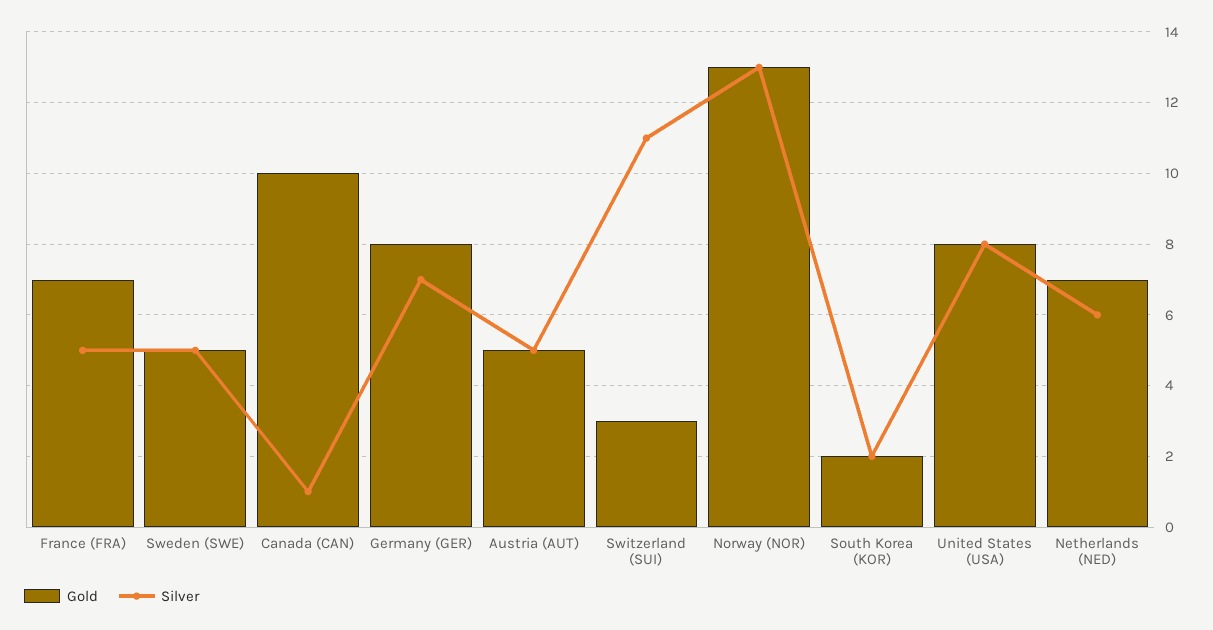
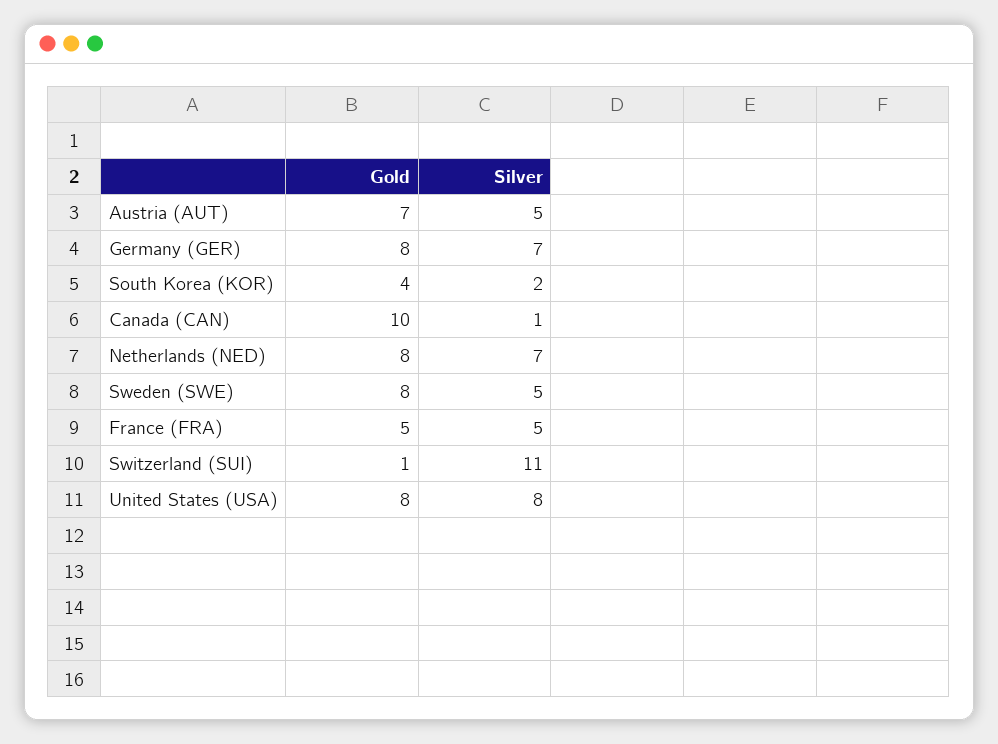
Gold, France (FRA): 7 -> 5
Gold, Sweden (SWE): 5 -> 8
Gold, Austria (AUT): 5 -> 7
Gold, Switzerland (SUI): 3 -> 1
Gold, Norway (NOR): 13 -> none
Silver, Norway (NOR): 13 -> none
Gold, South Korea (KOR): 2 -> 4
Gold, Netherlands (NED): 7 -> 8
Silver, Netherlands (NED): 6 -> 7

